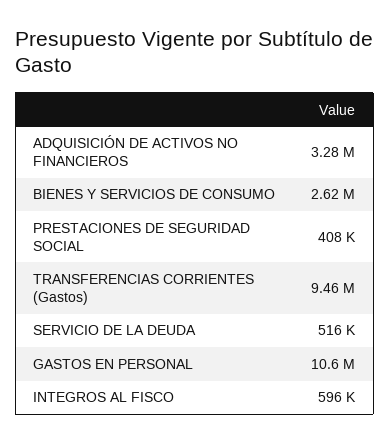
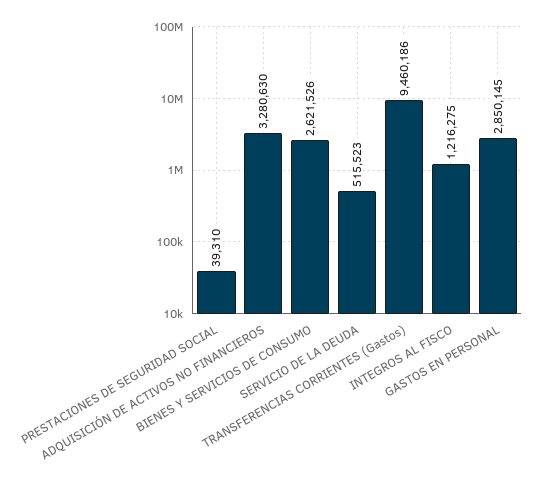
PRESTACIONES DE SEGURIDAD SOCIAL: 408000 -> 39310
GASTOS EN PERSONAL: 10600000 -> 2850145
INTEGROS AL FISCO: 596000 -> 1216275

